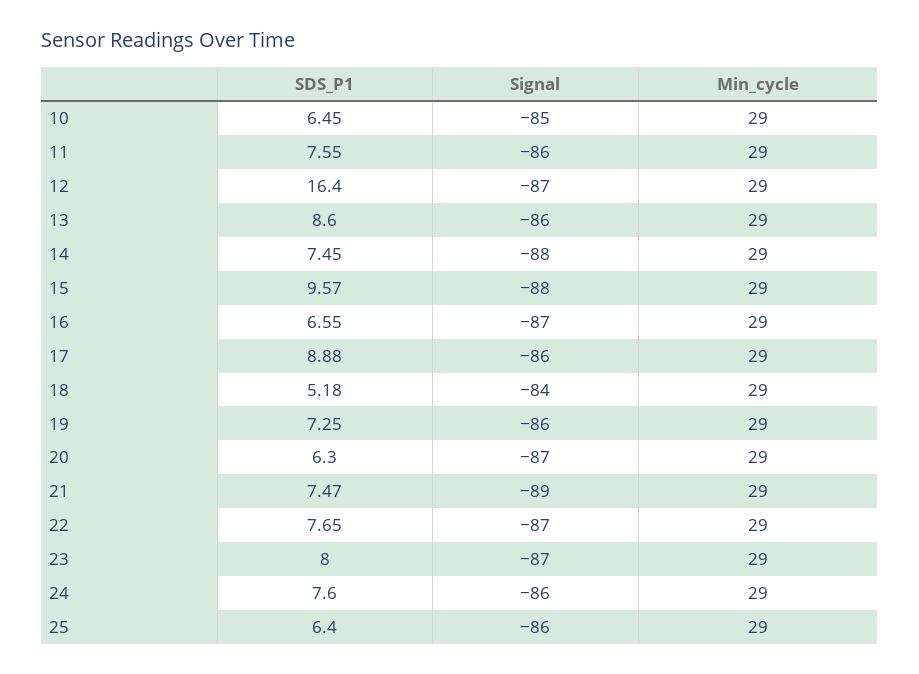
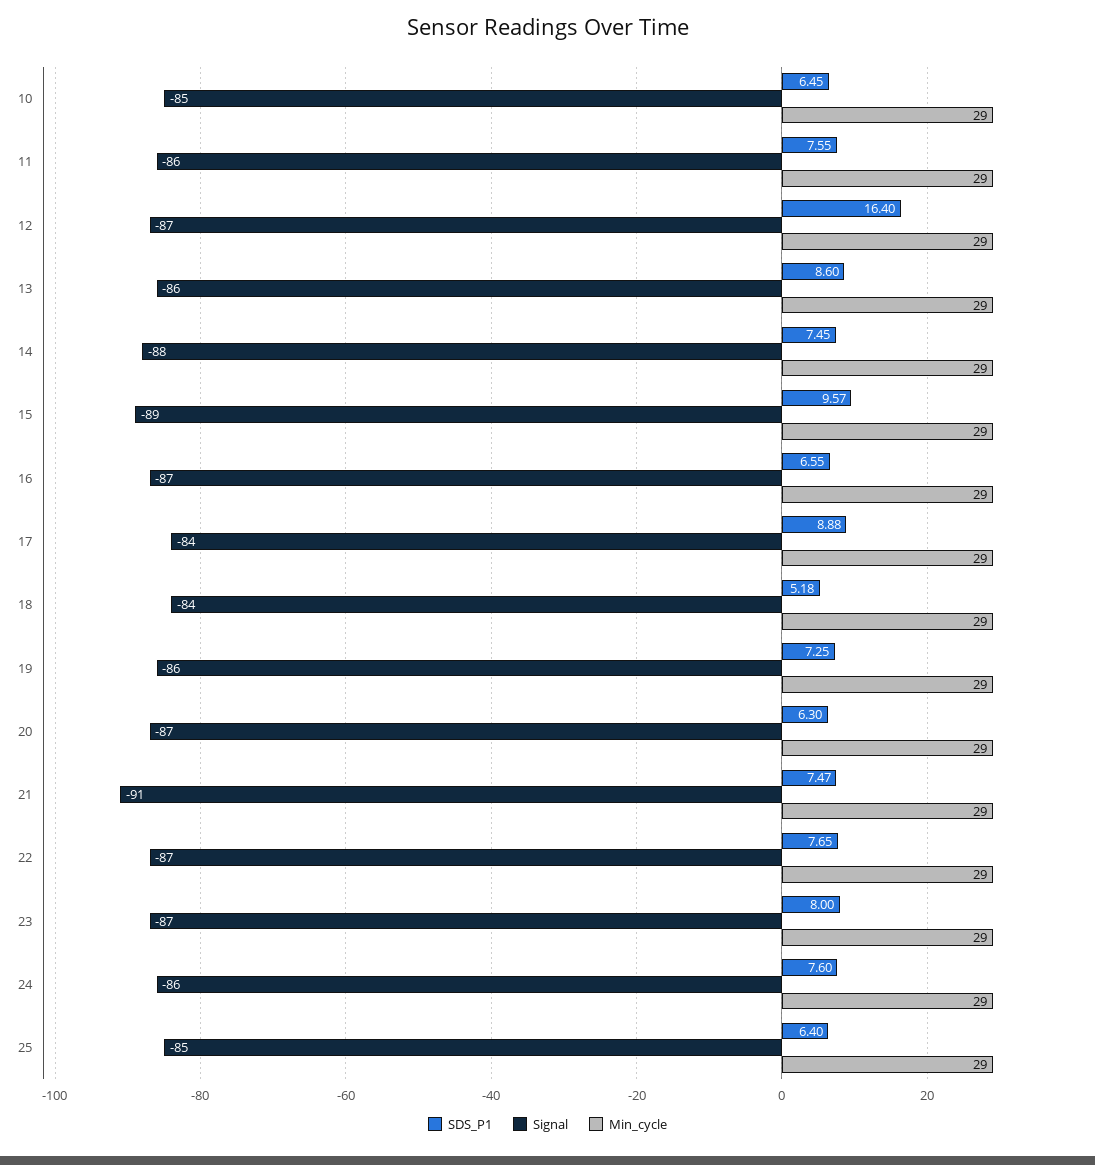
Signal, 15: -88 -> -89
Signal, 17: -86 -> -84
Signal, 21: -89 -> -91
Signal, 25: -86 -> -85

